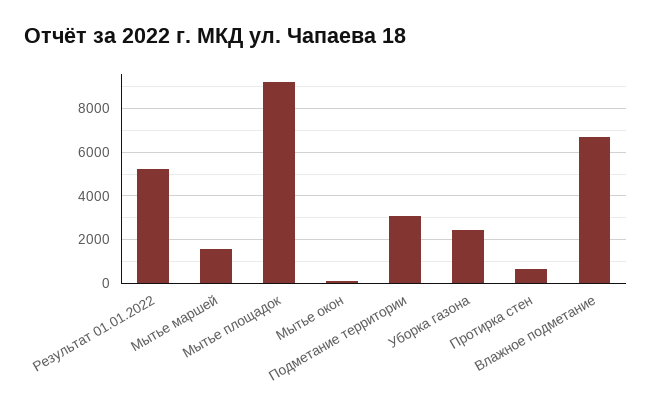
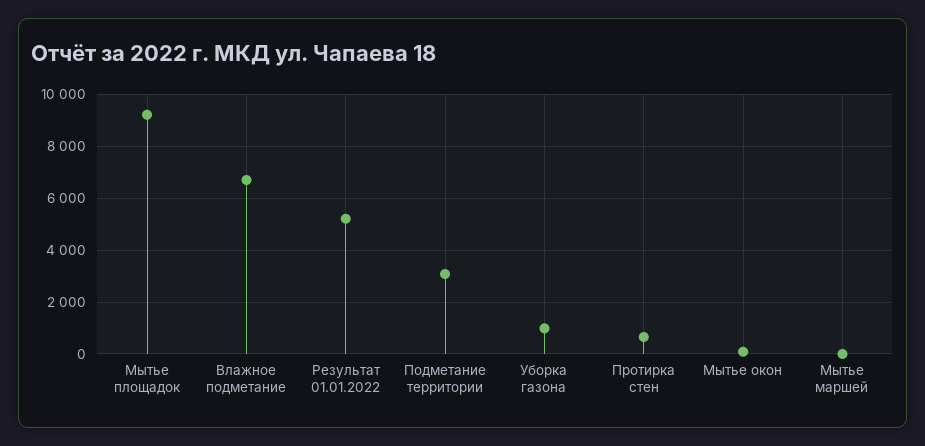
Мытье маршей: 1500 -> 0
Уборка газона: 2500 -> 1000

